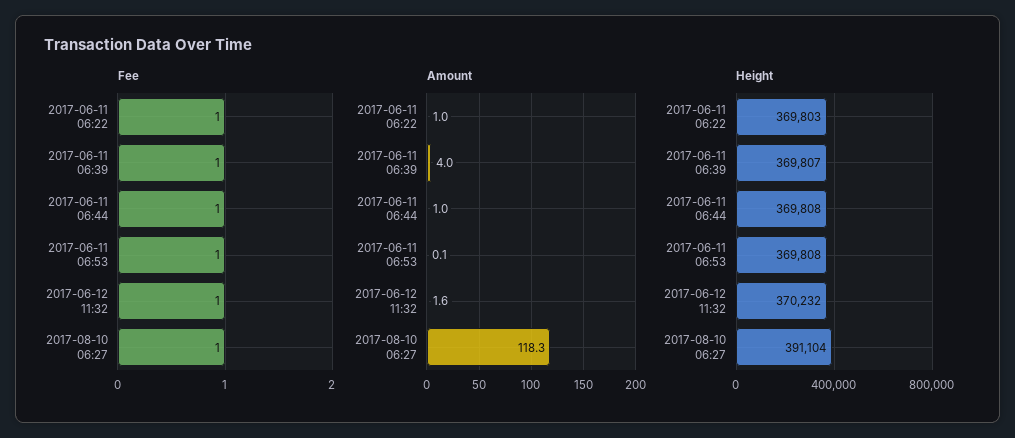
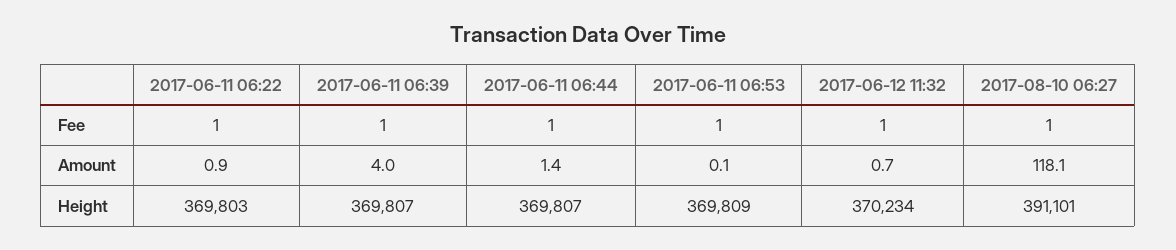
Amount, 2017-06-11 06:22: 1 -> 0.9
Amount, 2017-06-11 06:44: 1 -> 1.4
Amount, 2017-06-12 11:32: 1.6 -> 0.7
Amount, 2017-08-10 06:27: 118.3 -> 118.1
Height, 2017-06-11 06:44: 369808 -> 369807
Height, 2017-06-11 06:53: 369808 -> 369809
Height, 2017-06-12 11:32: 370232 -> 370234
Height, 2017-08-10 06:27: 391104 -> 391101

